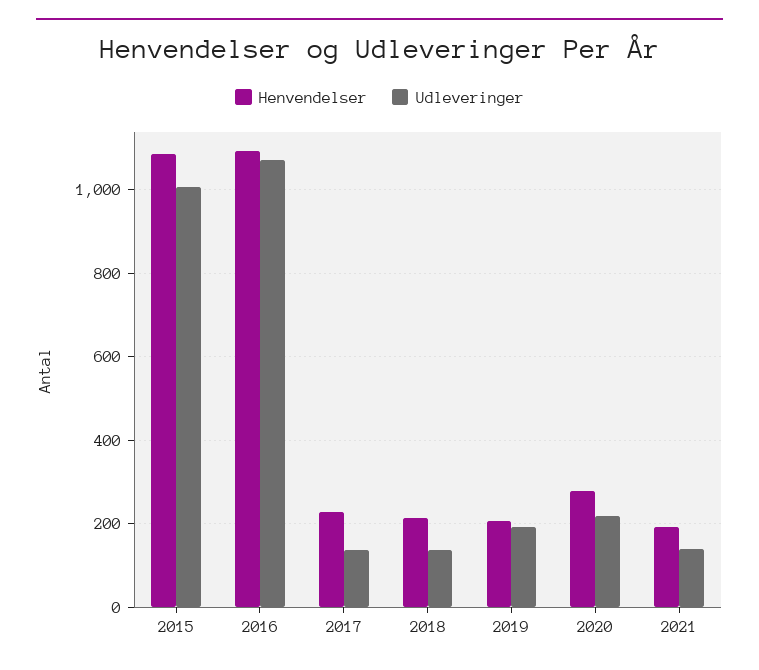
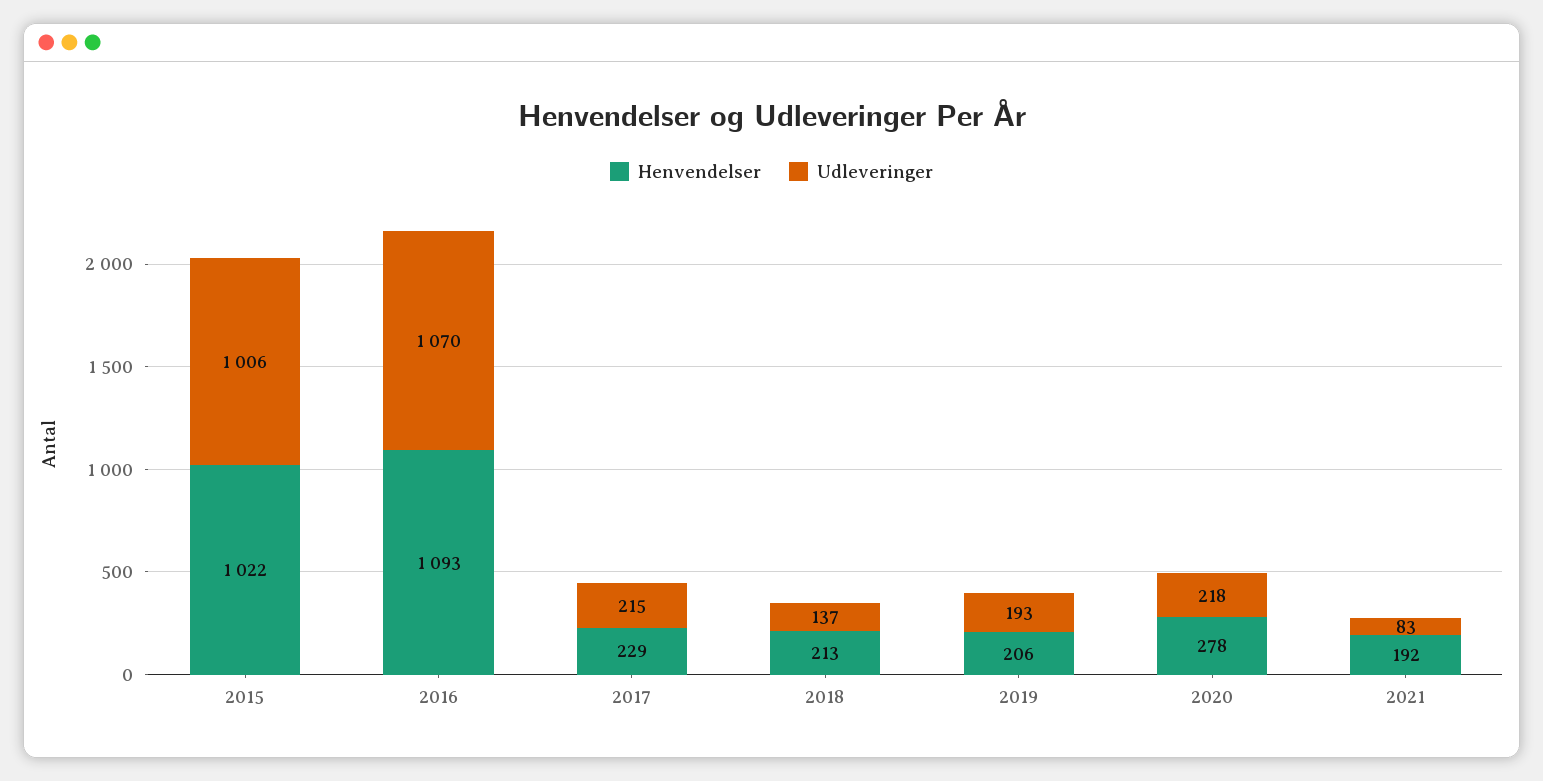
Henvendelser, 2015: 1080 -> 1022
Udleveringer, 2017: 140 -> 215
Udleveringer, 2021: 140 -> 83

